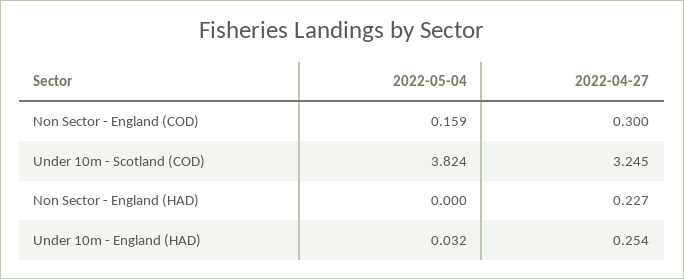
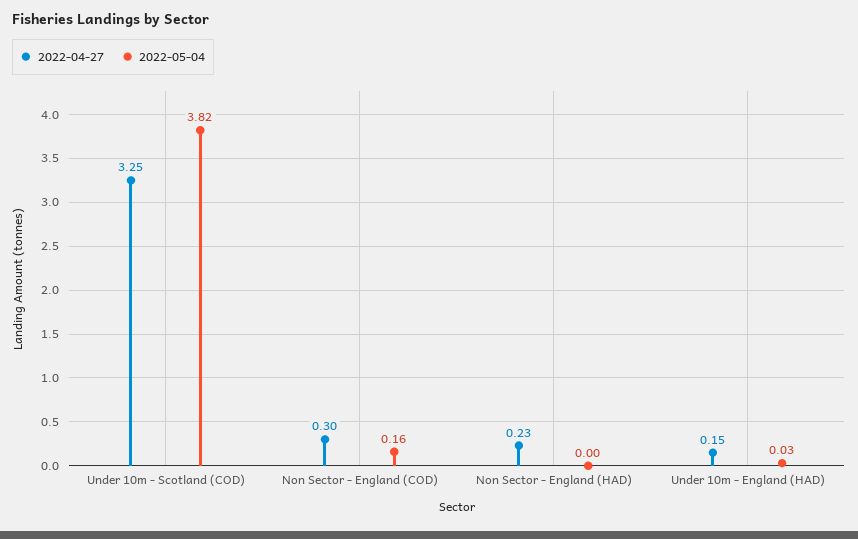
2022-04-27, Under 10m - England (HAD): 0.254 -> 0.15

